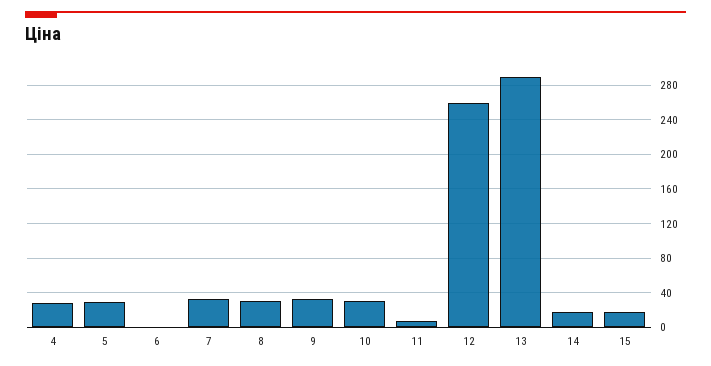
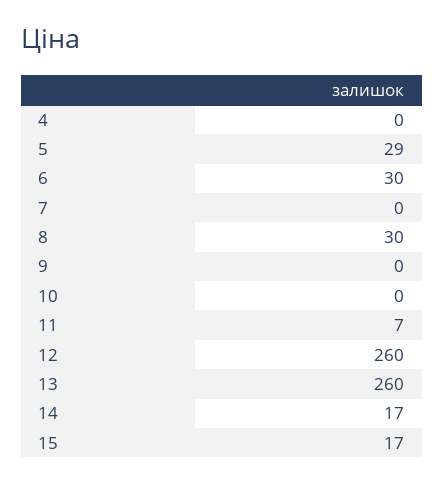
4: 30 -> 0
6: 0 -> 30
7: 30 -> 0
9: 30 -> 0
10: 30 -> 0
13: 290 -> 260

